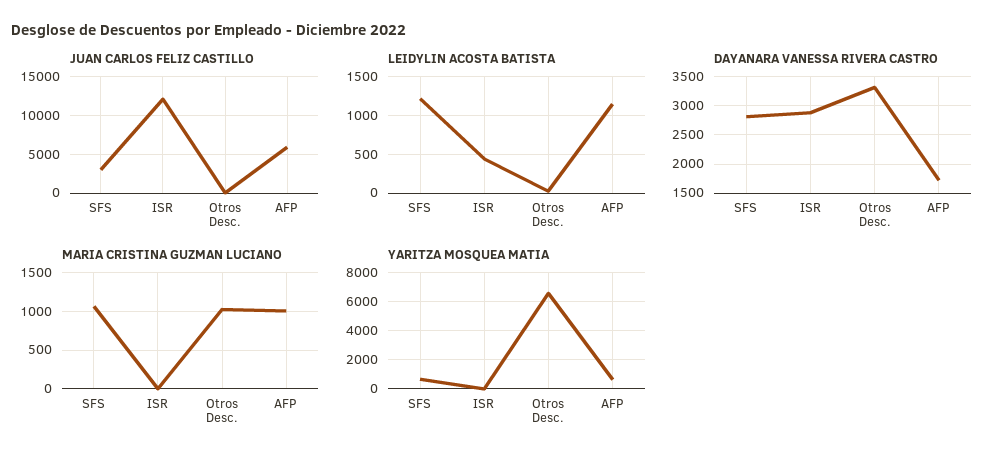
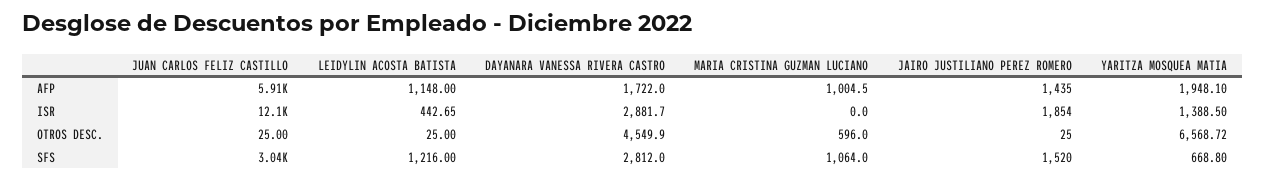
DAYANARA VANESSA RIVERA CASTRO, Otros Desc.: 3250 -> 4549.9
MARIA CRISTINA GUZMAN LUCIANO, Otros Desc.: 1000 -> 596
YARITZA MOSQUEA MATIA, ISR: 0 -> 1388.5
YARITZA MOSQUEA MATIA, AFP: 500 -> 1948.1
JAIRO JUSTILIANO PEREZ ROMERO, AFP: none -> 1435
JAIRO JUSTILIANO PEREZ ROMERO, ISR: none -> 1854
JAIRO JUSTILIANO PEREZ ROMERO, Otros Desc.: none -> 25
JAIRO JUSTILIANO PEREZ ROMERO, SFS: none -> 1520

